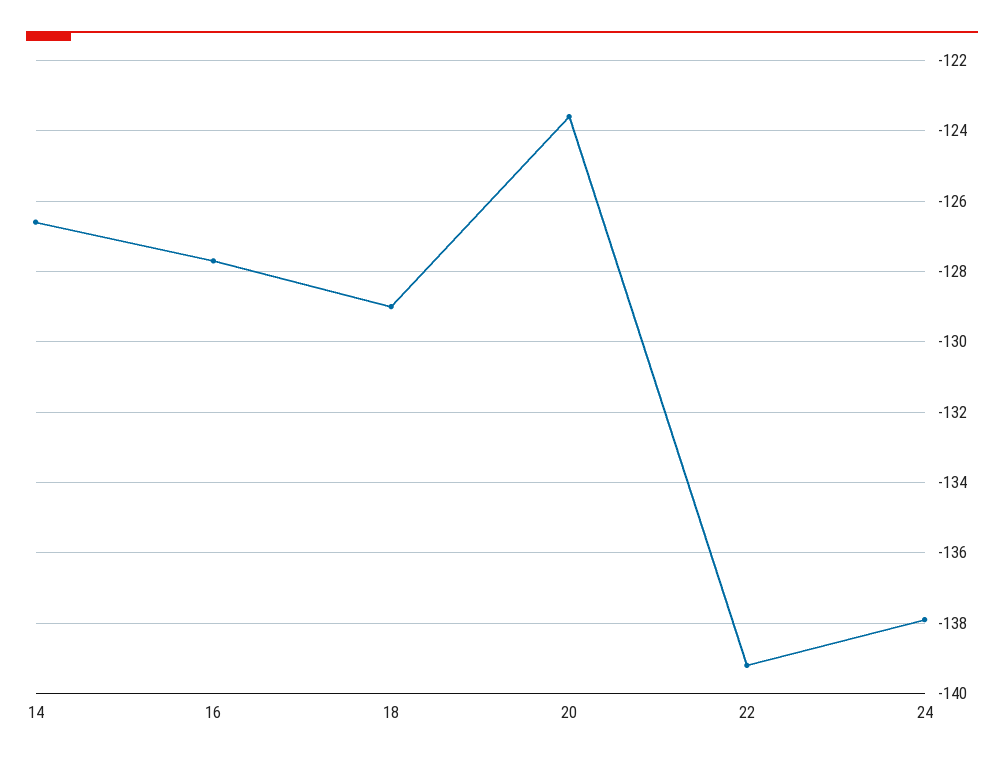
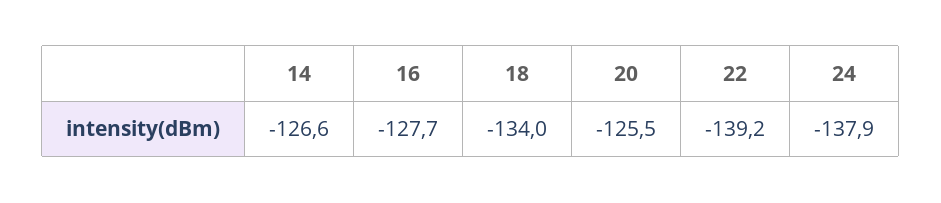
18: -129 -> -134
20: -123.5 -> -125.5

